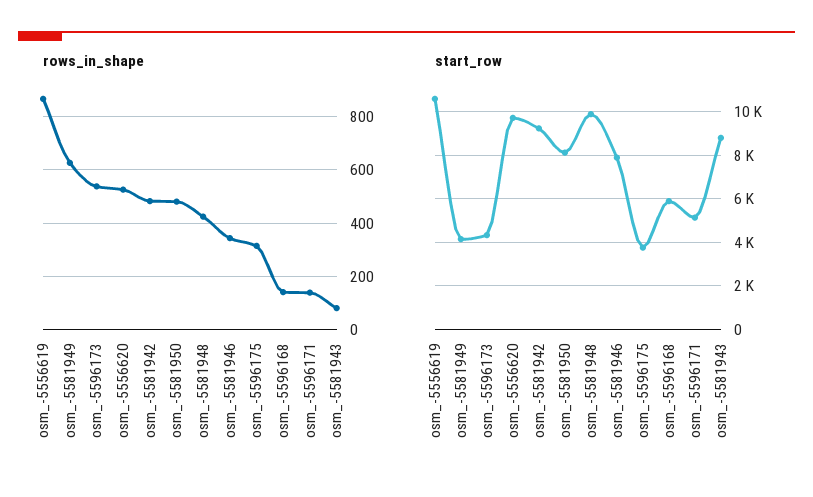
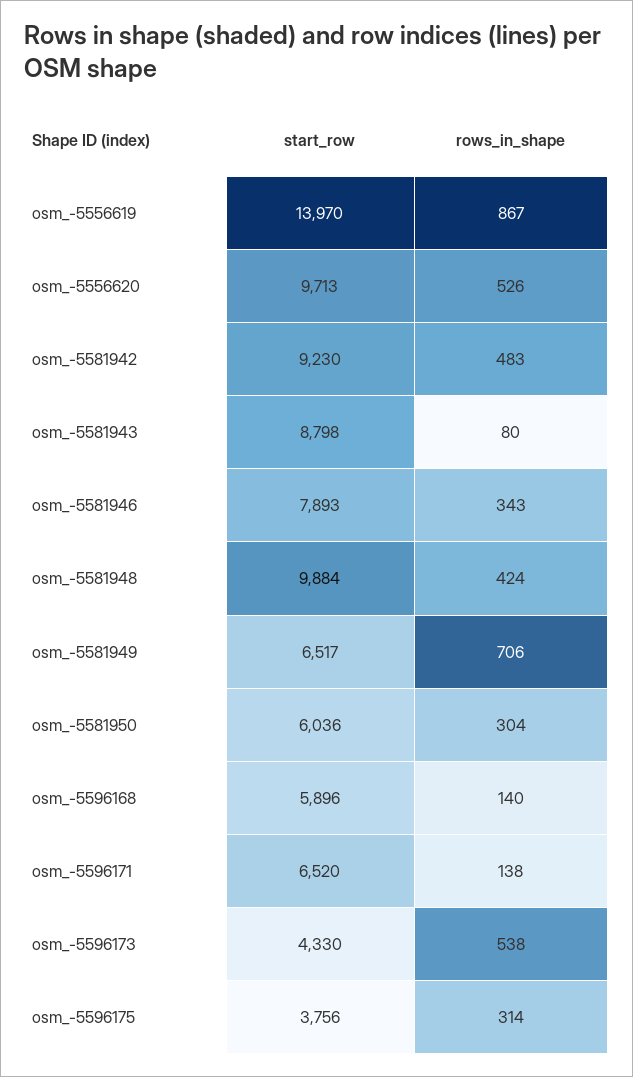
rows_in_shape, osm_-5581949: 625 -> 706
rows_in_shape, osm_-5581950: 475 -> 304
start_row, osm_-5556619: 10500 -> 13970
start_row, osm_-5581949: 4000 -> 6517
start_row, osm_-5581950: 8000 -> 6036
start_row, osm_-5596171: 5000 -> 6520

